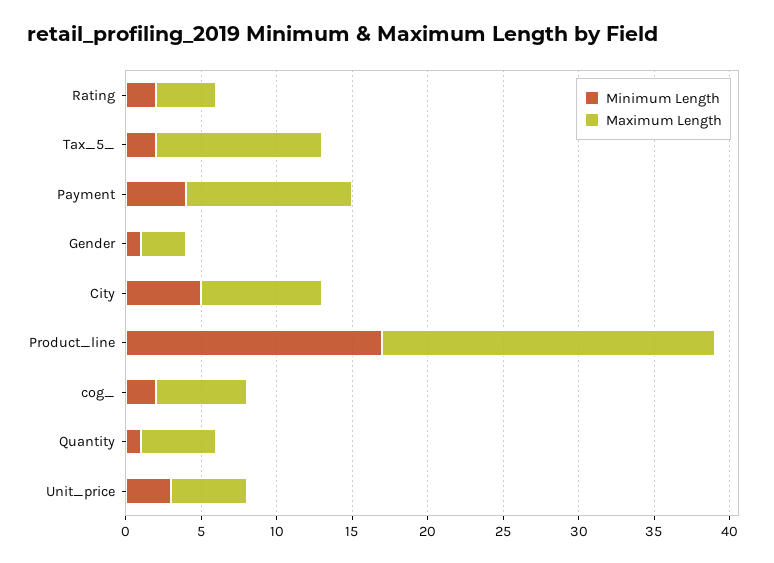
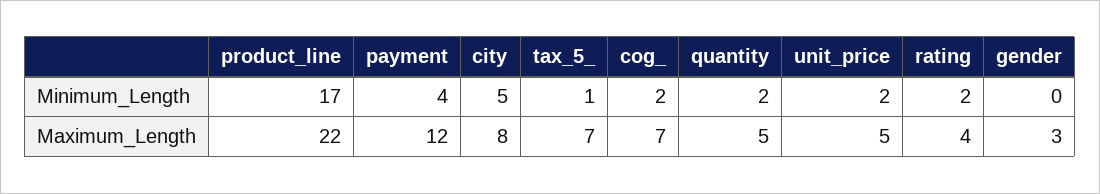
Minimum Length, Tax_5_: 2 -> 1
Maximum Length, Tax_5_: 11 -> 7
Maximum Length, Payment: 11 -> 12
Minimum Length, Gender: 1 -> 0
Maximum Length, cog_: 6 -> 7
Minimum Length, Quantity: 1 -> 2
Minimum Length, Unit_price: 3 -> 2

